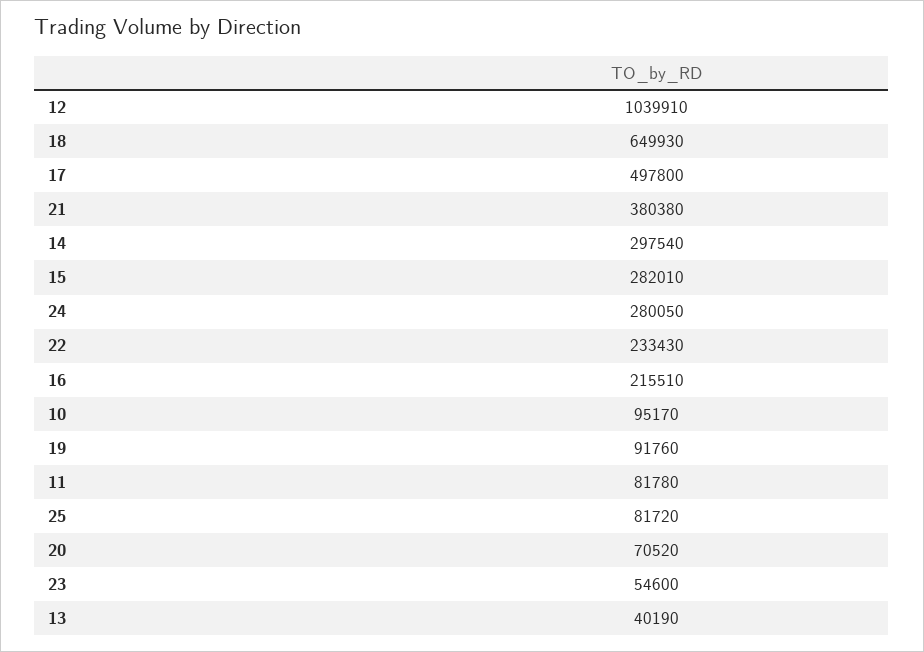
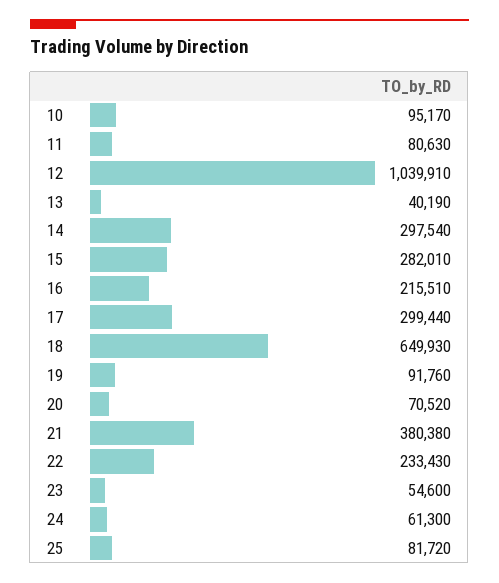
17: 497800 -> 299440
24: 280050 -> 61300
11: 81780 -> 80630

